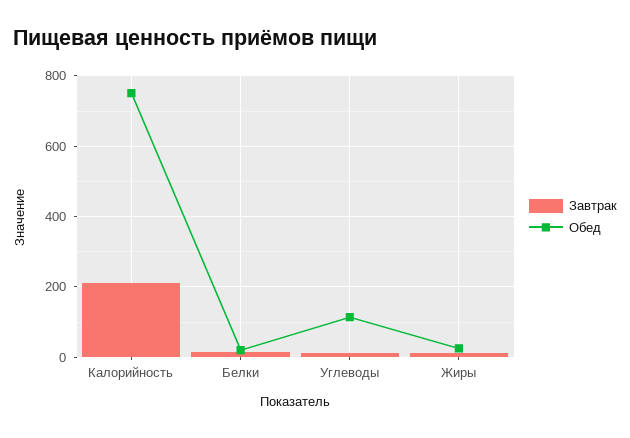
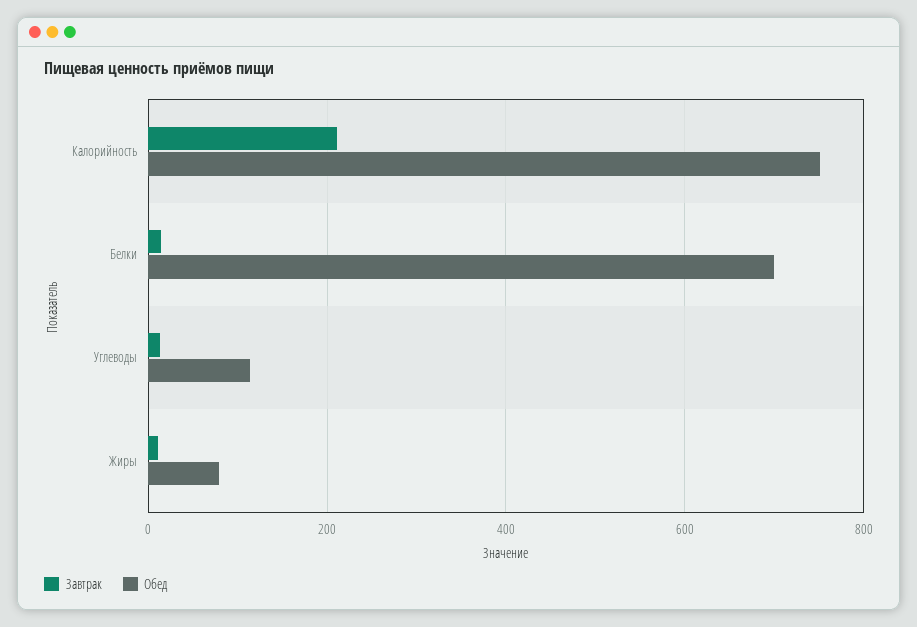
Обед, Белки: 20 -> 700
Обед, Жиры: 20 -> 80

